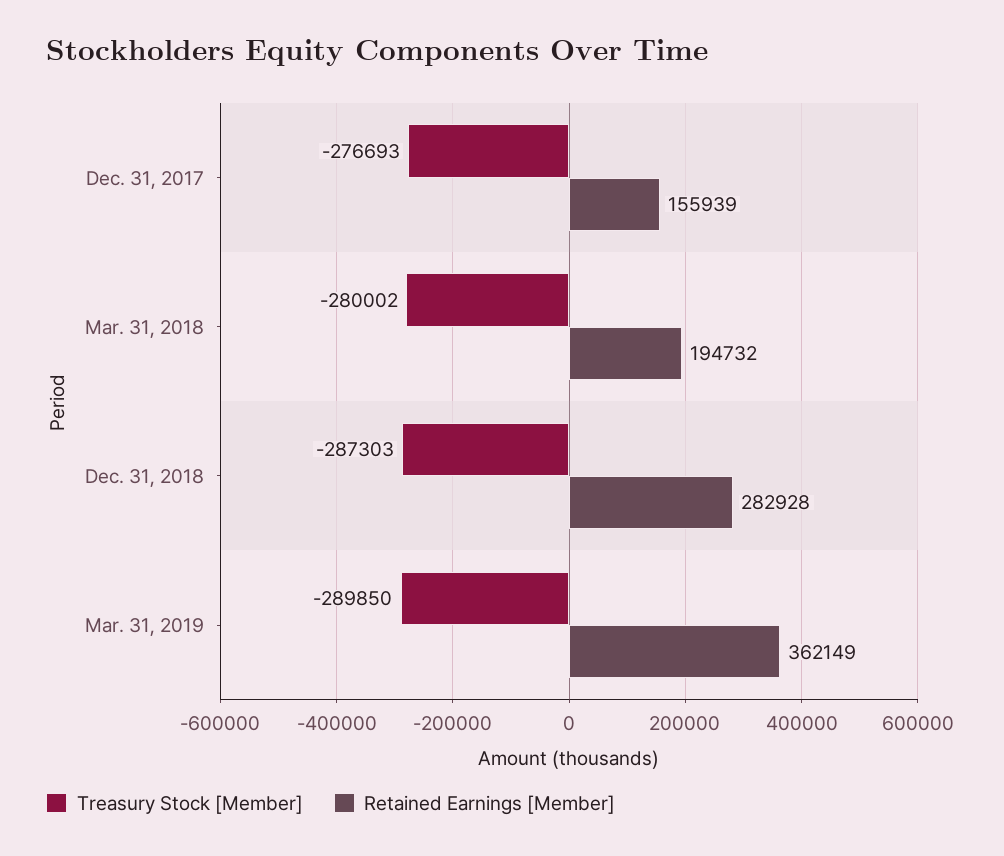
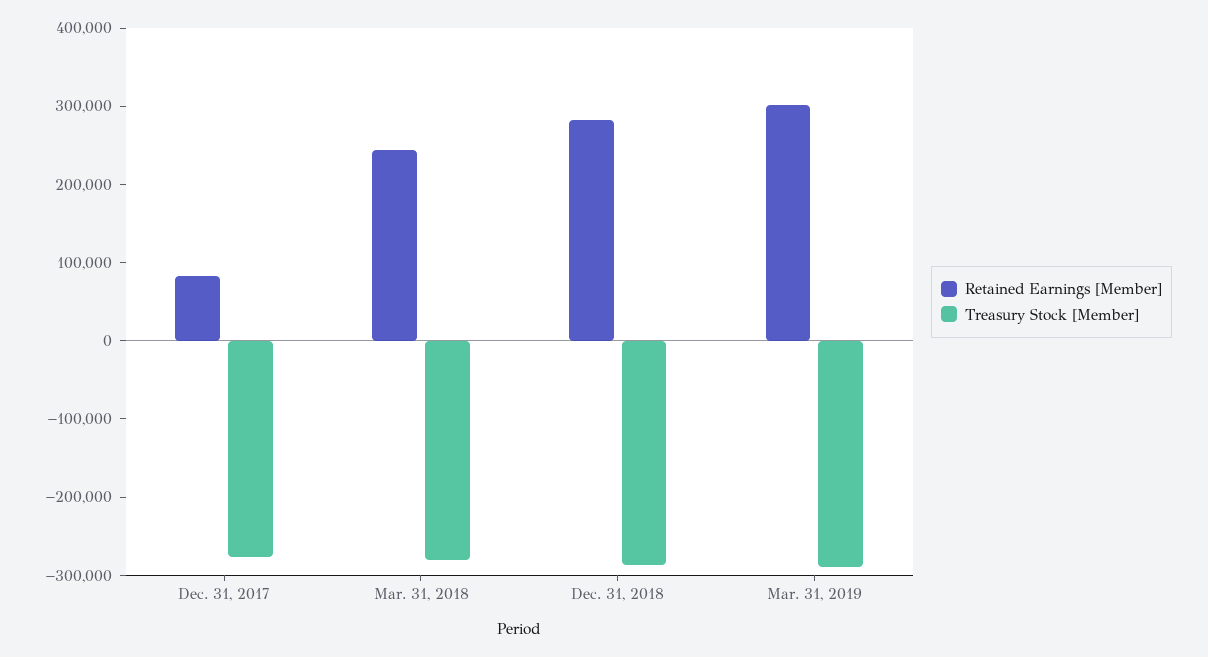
Retained Earnings [Member], Dec. 31, 2017: 155939 -> 80000
Retained Earnings [Member], Mar. 31, 2018: 194732 -> 240000
Retained Earnings [Member], Mar. 31, 2019: 362149 -> 300000

